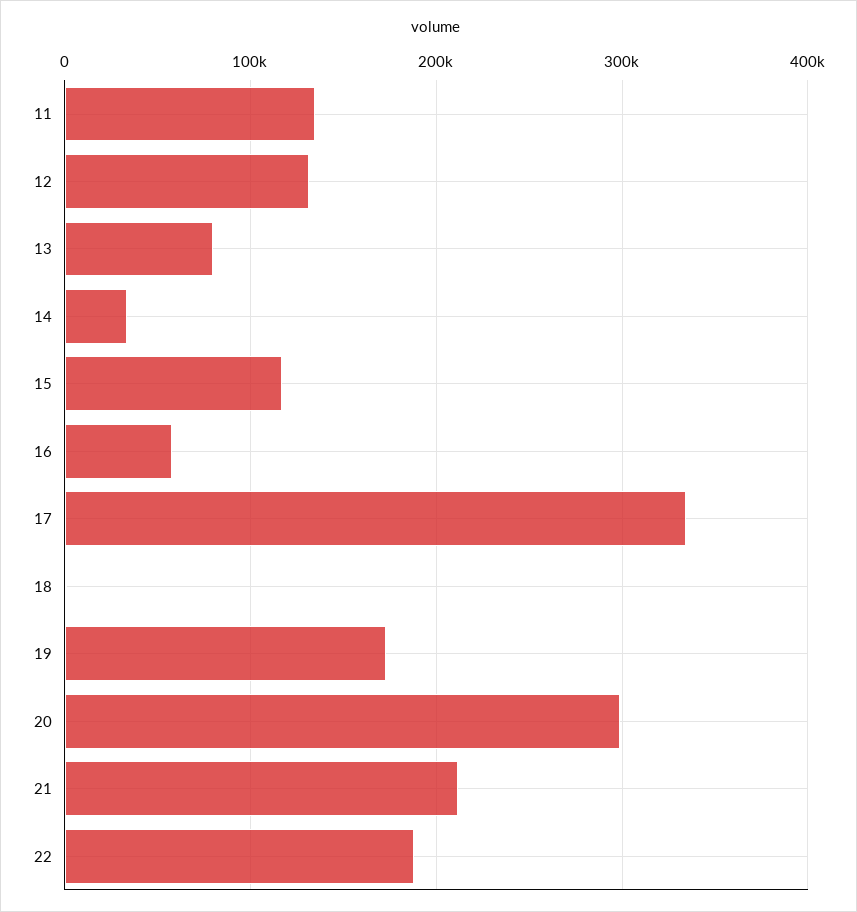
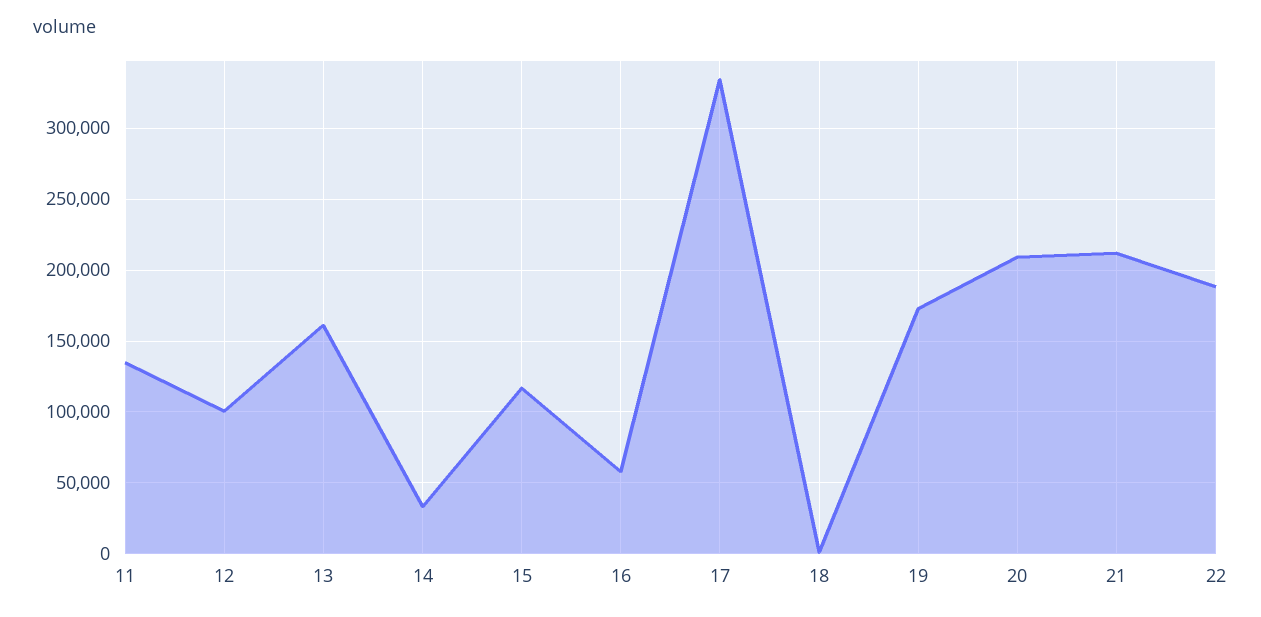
12: 130000 -> 100000
13: 80000 -> 160000
20: 300000 -> 210000

